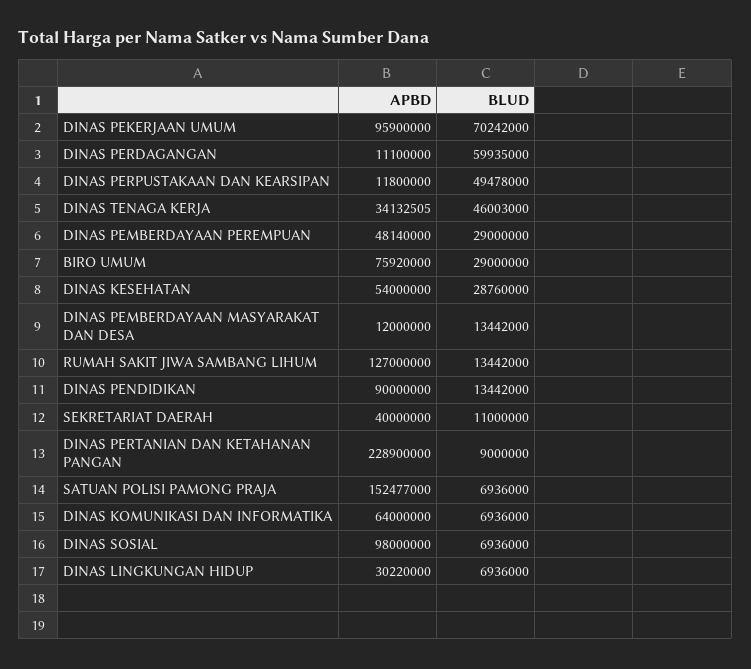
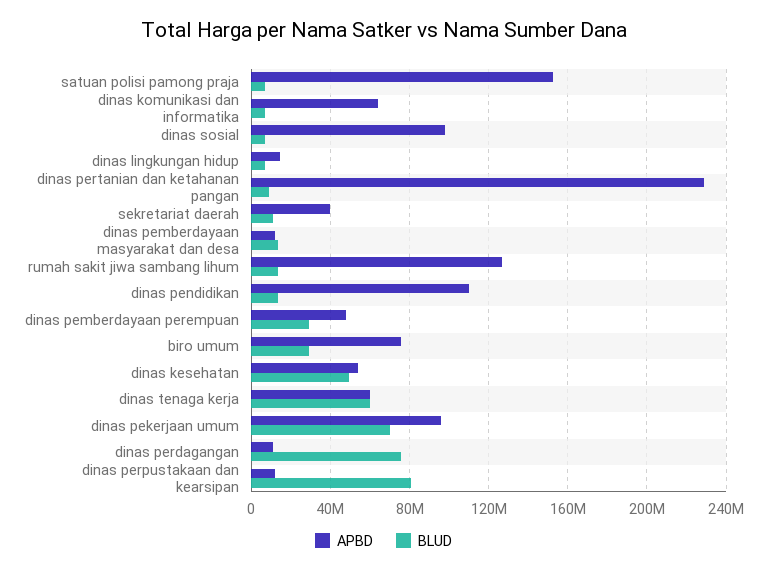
BLUD, DINAS PERDAGANGAN: 59935000 -> 75000000
BLUD, DINAS PERPUSTAKAAN DAN KEARSIPAN: 49478000 -> 80000000
APBD, DINAS TENAGA KERJA: 34132505 -> 60000000
BLUD, DINAS TENAGA KERJA: 46003000 -> 60000000
BLUD, DINAS KESEHATAN: 28760000 -> 50000000
APBD, DINAS PENDIDIKAN: 90000000 -> 110000000
APBD, DINAS LINGKUNGAN HIDUP: 30220000 -> 15000000

